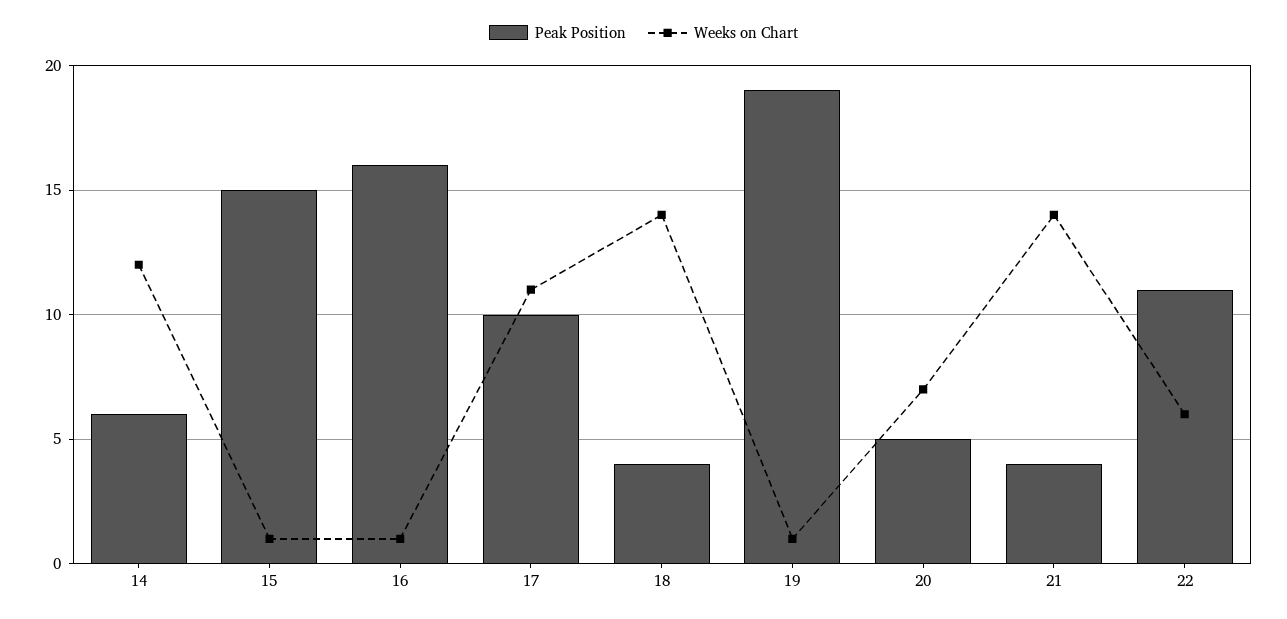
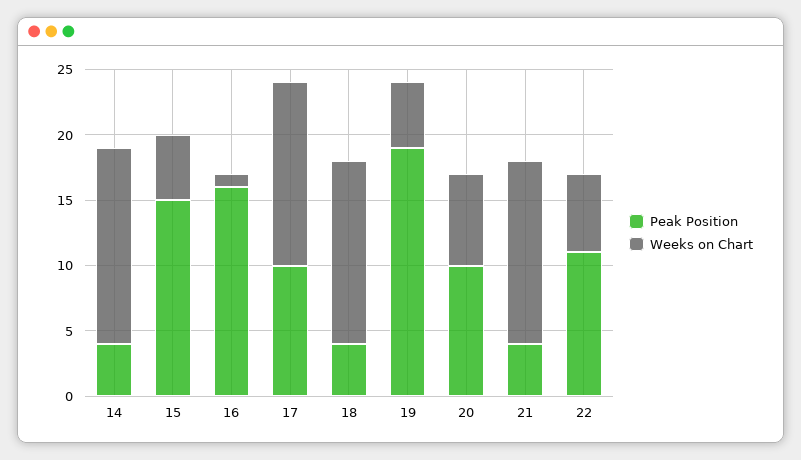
Peak Position, 14: 6 -> 4
Weeks on Chart, 14: 12 -> 15
Weeks on Chart, 15: 1 -> 5
Weeks on Chart, 17: 11 -> 14
Weeks on Chart, 19: 1 -> 5
Peak Position, 20: 5 -> 10

